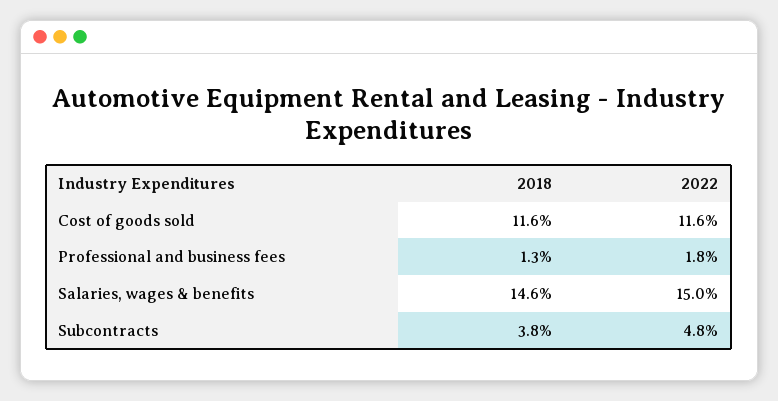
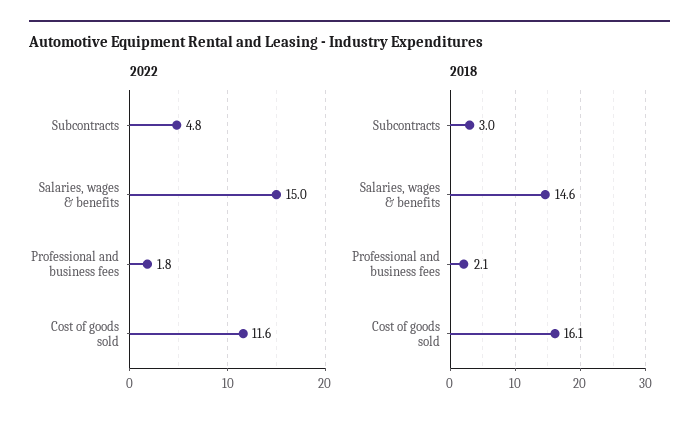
2018, Cost of goods sold: 11.6 -> 16.1
2018, Professional and business fees: 1.3 -> 2.1
2018, Subcontracts: 3.8 -> 3

